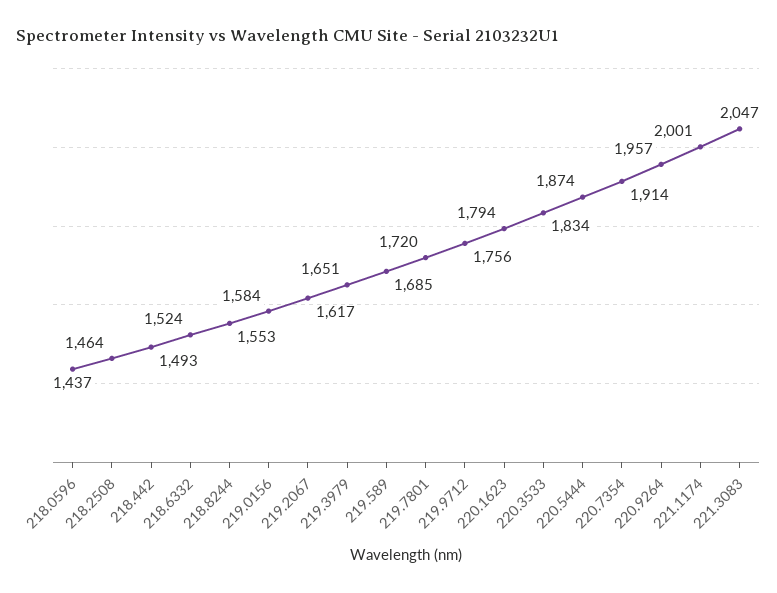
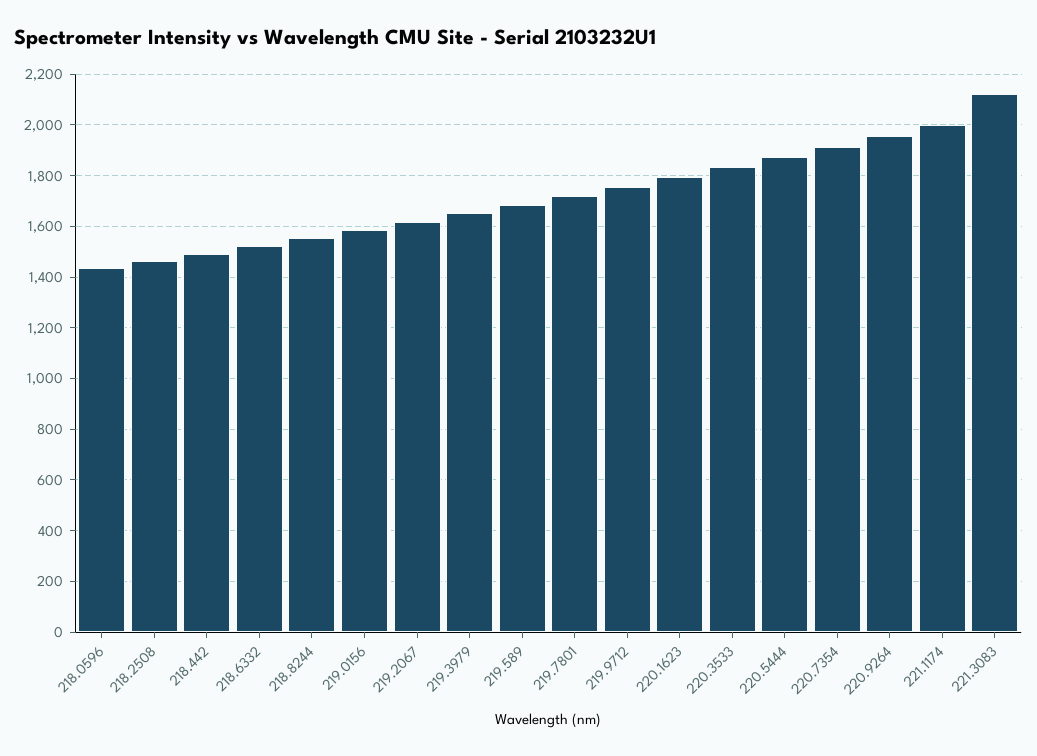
221.3083: 2047 -> 2125

